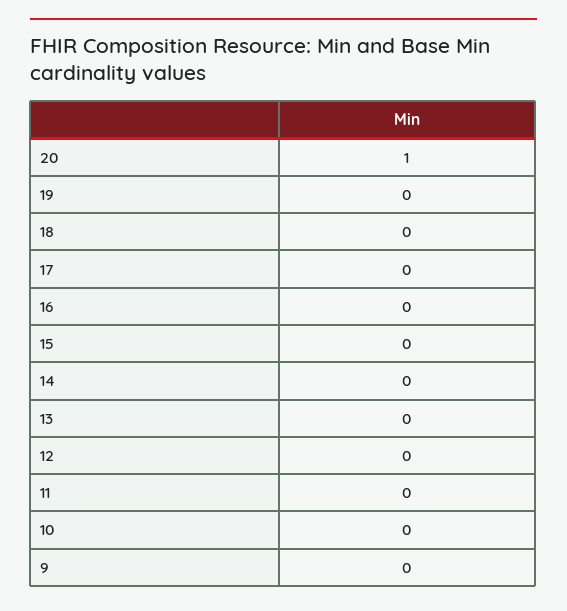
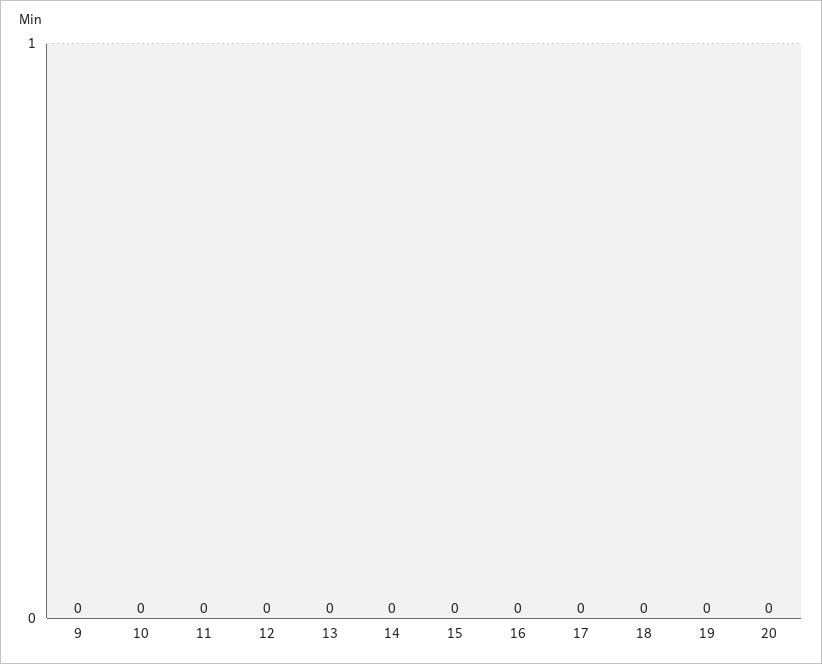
20: 1 -> 0

